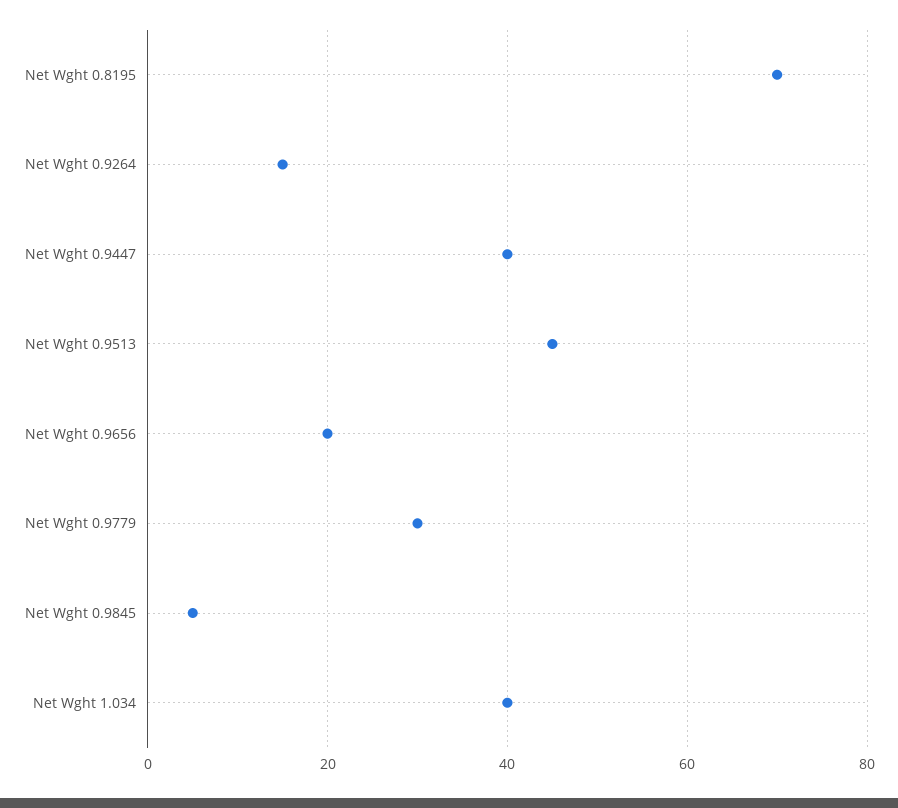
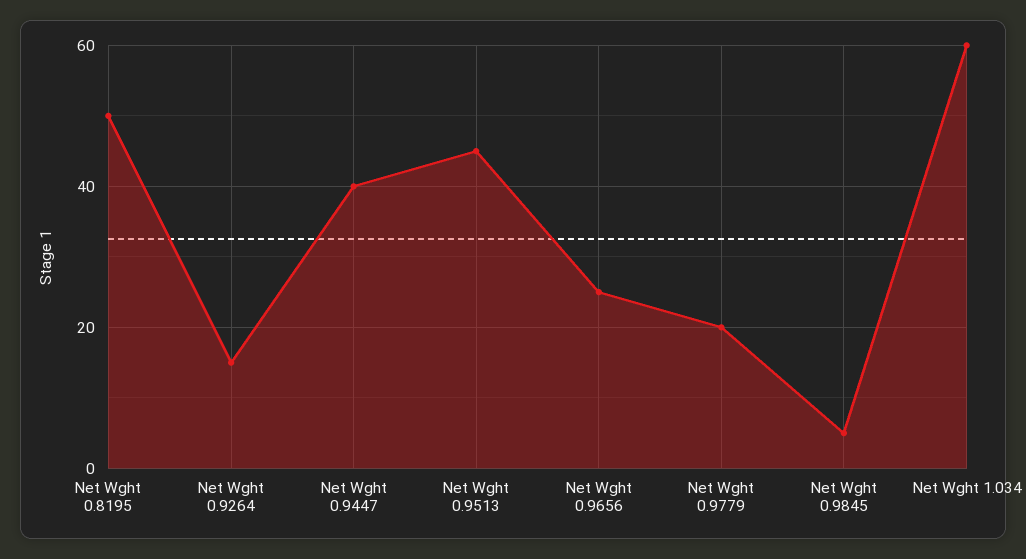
Net Wght 0.8195: 70 -> 50
Net Wght 0.9656: 20 -> 25
Net Wght 0.9779: 30 -> 20
Net Wght 1.034: 40 -> 60

